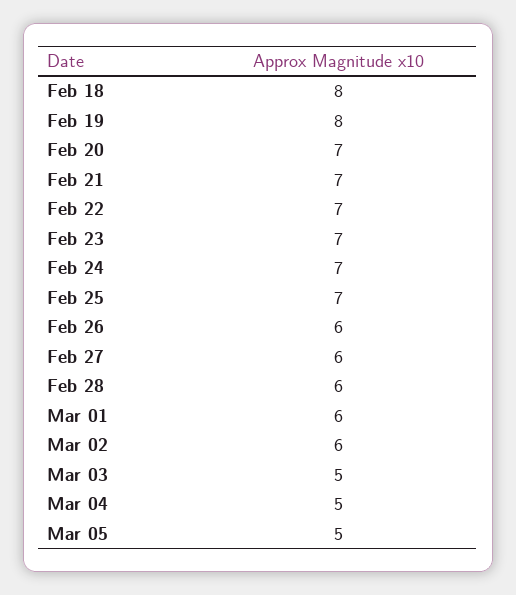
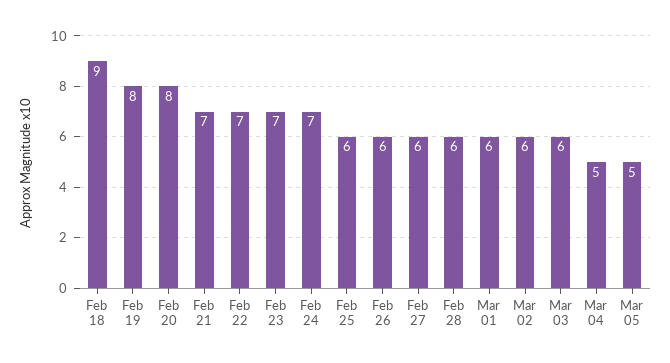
Feb 18: 8 -> 9
Feb 20: 7 -> 8
Feb 25: 7 -> 6
Mar 03: 5 -> 6

